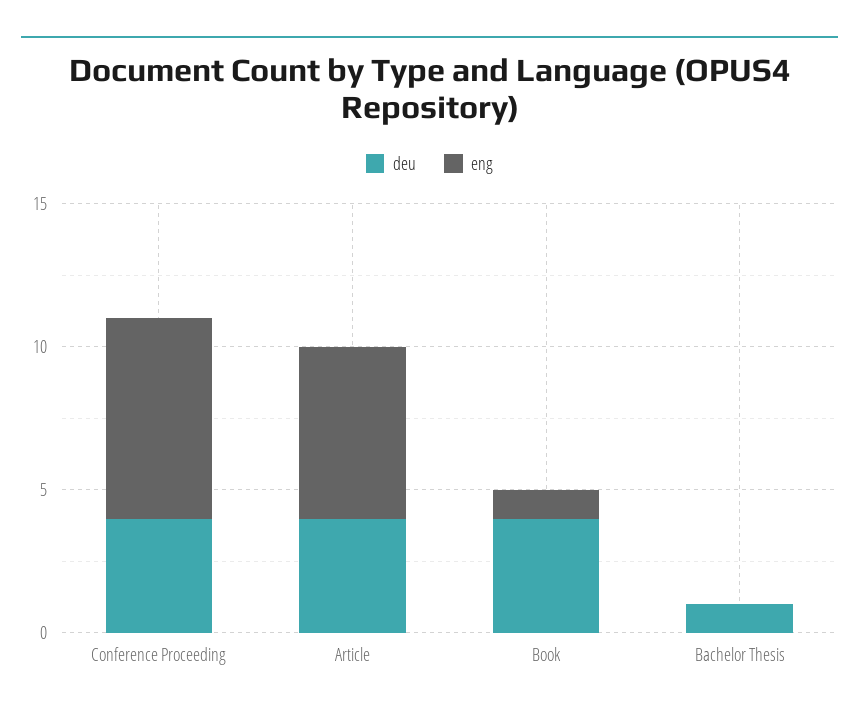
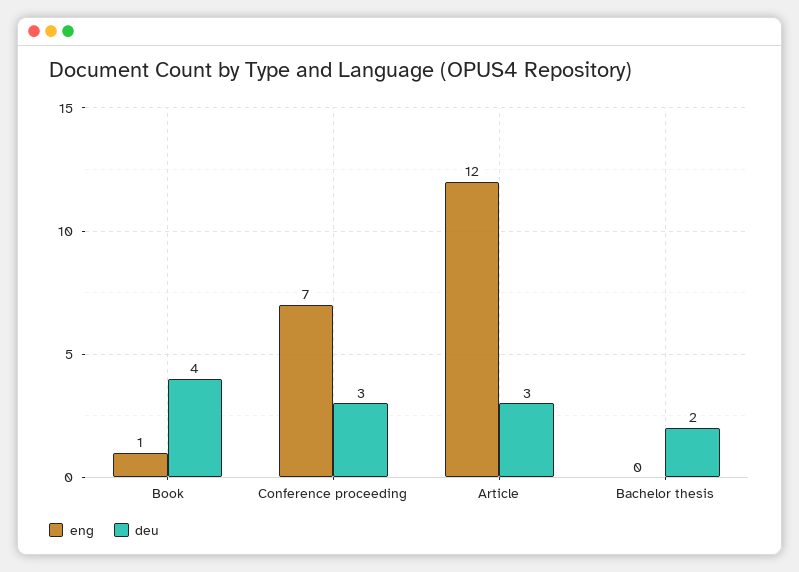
deu, Conference Proceeding: 4 -> 3
deu, Article: 4 -> 3
eng, Article: 6 -> 12
deu, Bachelor Thesis: 1 -> 2

